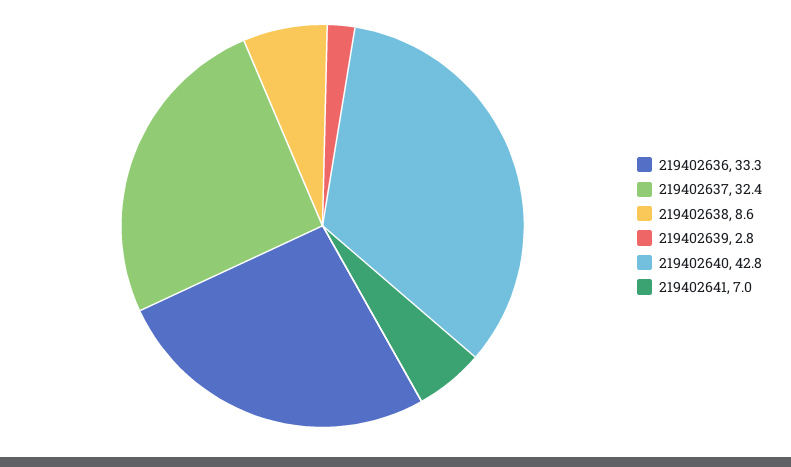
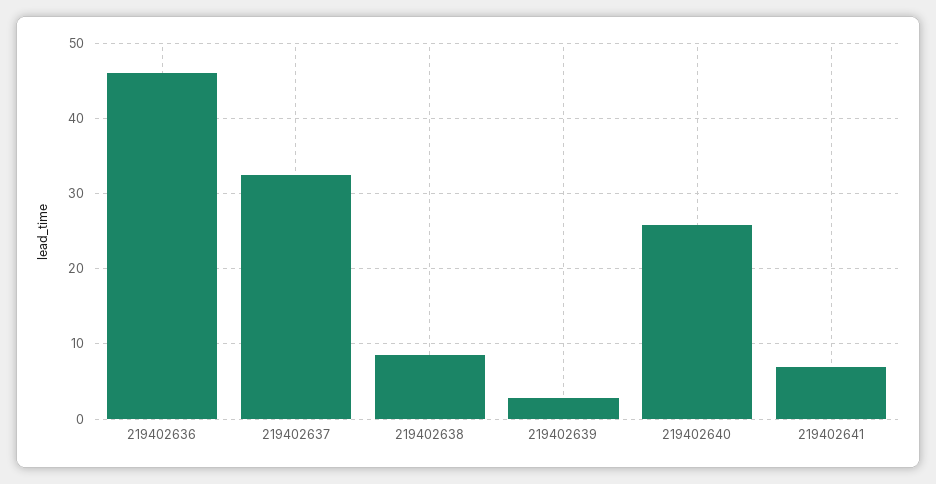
219402636: 33.3 -> 46
219402640: 42.8 -> 26

